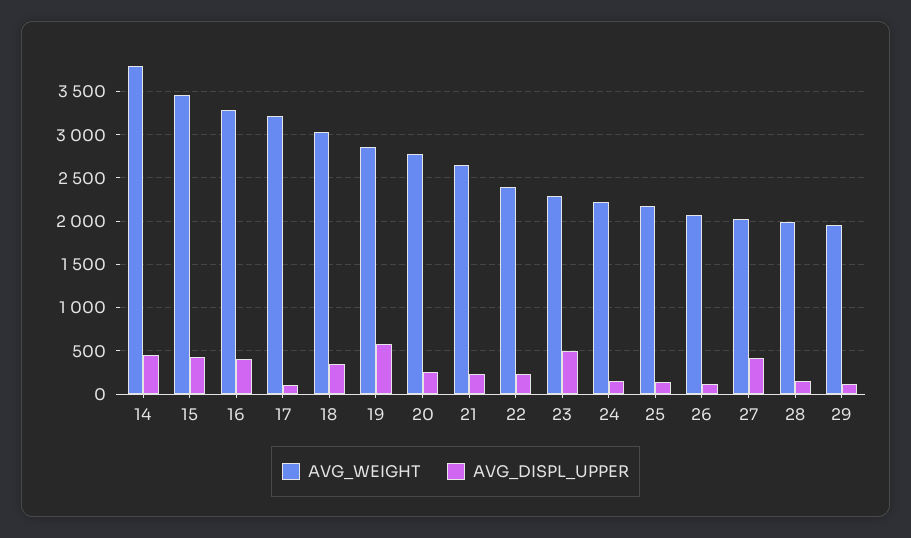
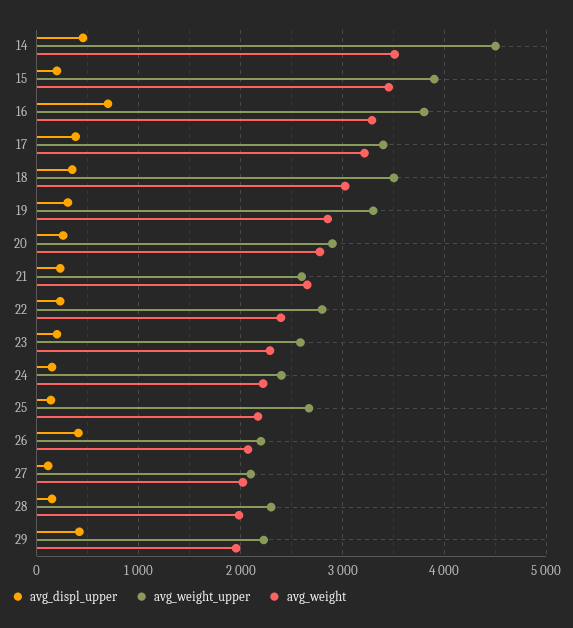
AVG_WEIGHT, 14: 3800 -> 3500
AVG_DISPL_UPPER, 15: 400 -> 200
AVG_DISPL_UPPER, 16: 400 -> 700
AVG_DISPL_UPPER, 17: 100 -> 400
AVG_DISPL_UPPER, 19: 600 -> 300
AVG_DISPL_UPPER, 23: 500 -> 200
AVG_DISPL_UPPER, 26: 100 -> 400
AVG_DISPL_UPPER, 27: 400 -> 100
AVG_DISPL_UPPER, 29: 100 -> 400
avg_weight_upper, 14: none -> 4500
avg_weight_upper, 15: none -> 3900
avg_weight_upper, 16: none -> 3800
avg_weight_upper, 17: none -> 3400
avg_weight_upper, 18: none -> 3500
avg_weight_upper, 19: none -> 3300
avg_weight_upper, 20: none -> 2900
avg_weight_upper, 21: none -> 2600
avg_weight_upper, 22: none -> 2800
avg_weight_upper, 23: none -> 2600
avg_weight_upper, 24: none -> 2400
avg_weight_upper, 25: none -> 2700
avg_weight_upper, 26: none -> 2200
avg_weight_upper, 27: none -> 2100
avg_weight_upper, 28: none -> 2300
avg_weight_upper, 29: none -> 2200

